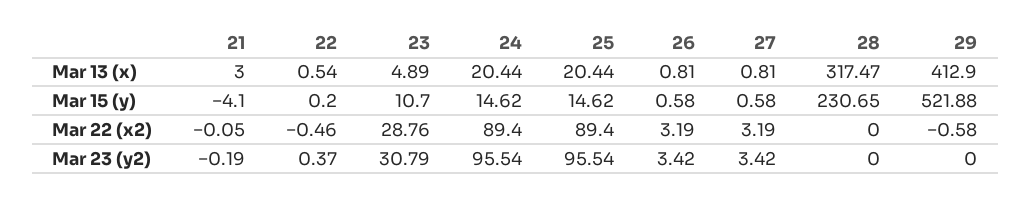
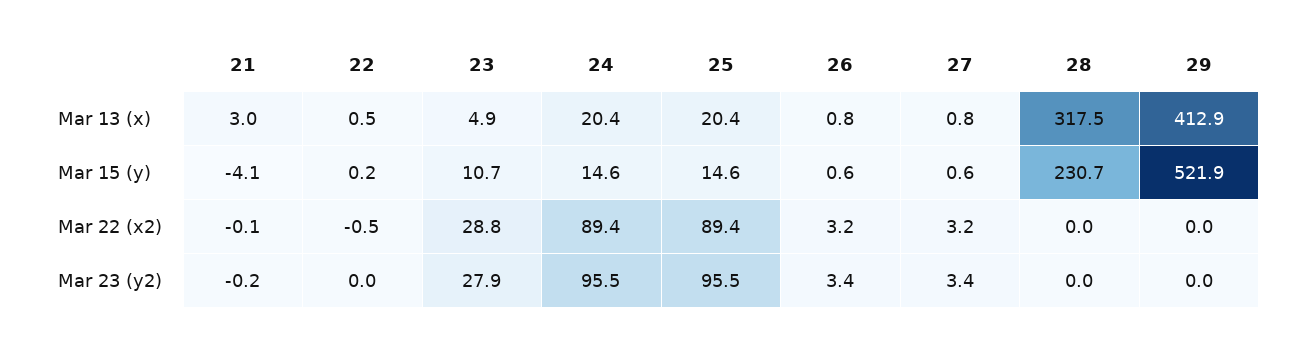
29, Mar 22 (x2): -0.58 -> 0
22, Mar 23 (y2): 0.37 -> 0
23, Mar 23 (y2): 30.79 -> 27.9

